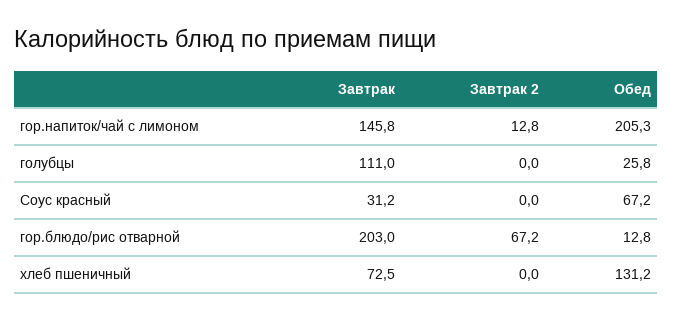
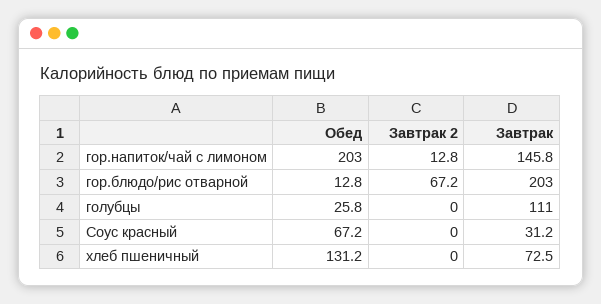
Обед, гор.напиток/чай с лимоном: 205.3 -> 203

